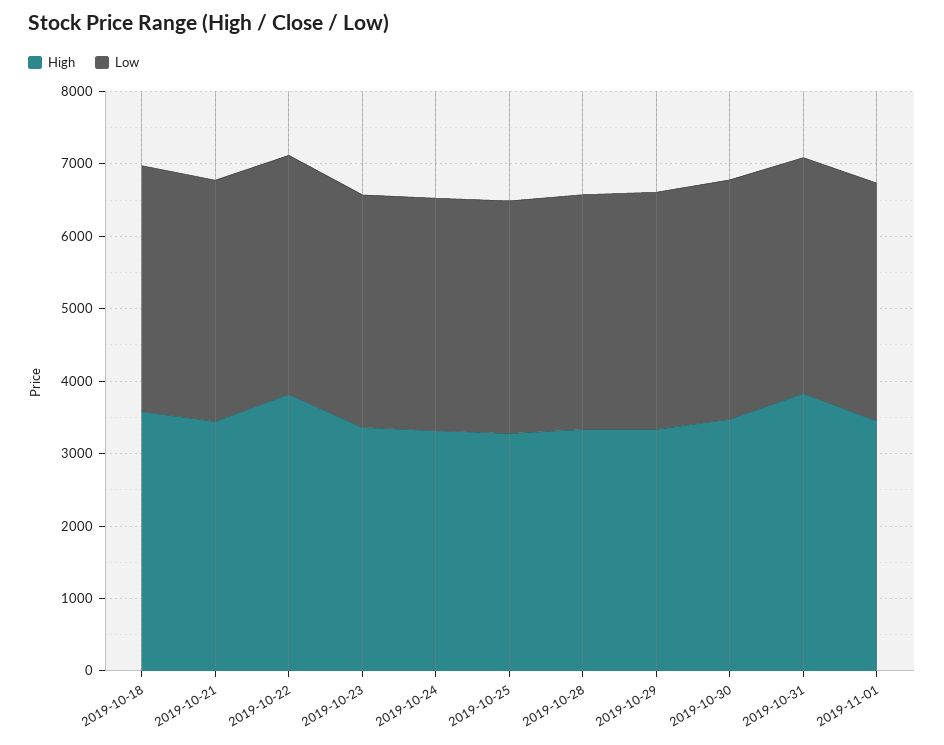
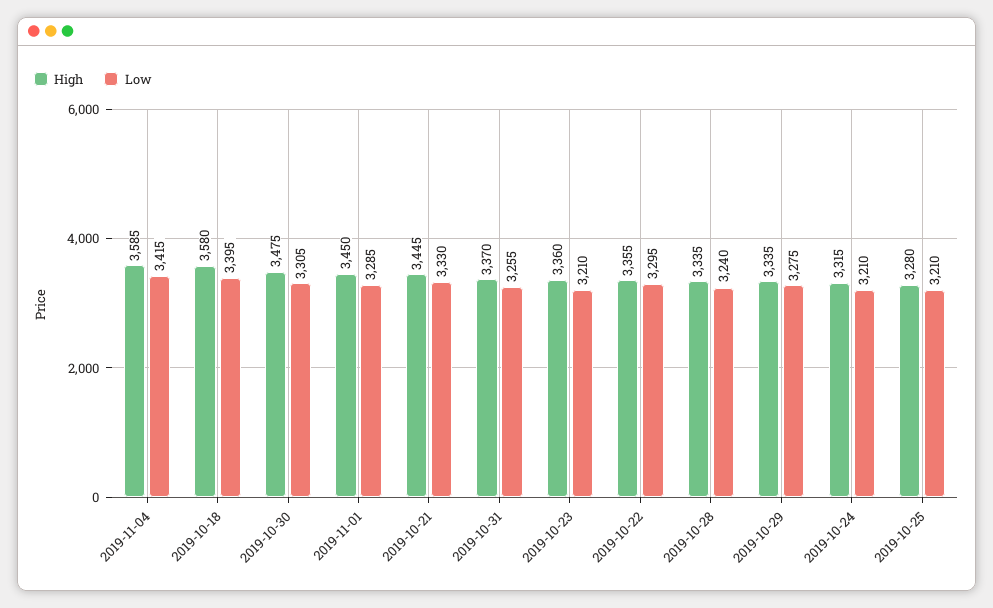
High, 2019-10-22: 3800 -> 3355
High, 2019-10-31: 3800 -> 3370
High, 2019-11-04: none -> 3585
Low, 2019-11-04: none -> 3415

